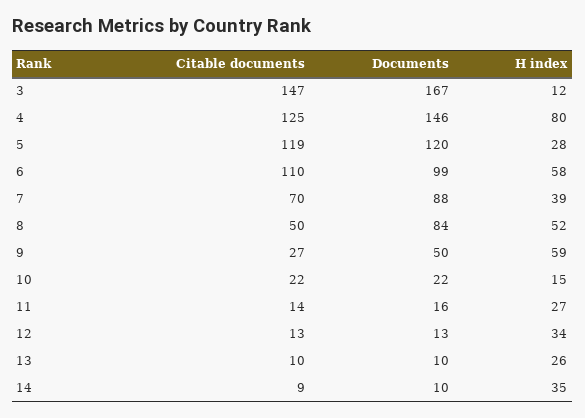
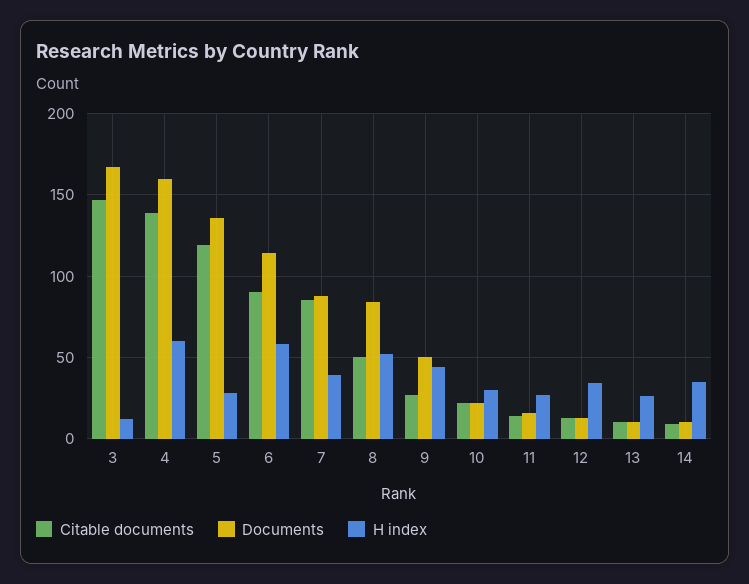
Citable documents, 4: 125 -> 140
Documents, 4: 146 -> 160
H index, 4: 80 -> 60
Documents, 5: 120 -> 135
Citable documents, 6: 110 -> 90
Documents, 6: 99 -> 115
Citable documents, 7: 70 -> 85
H index, 9: 59 -> 45
H index, 10: 15 -> 30

